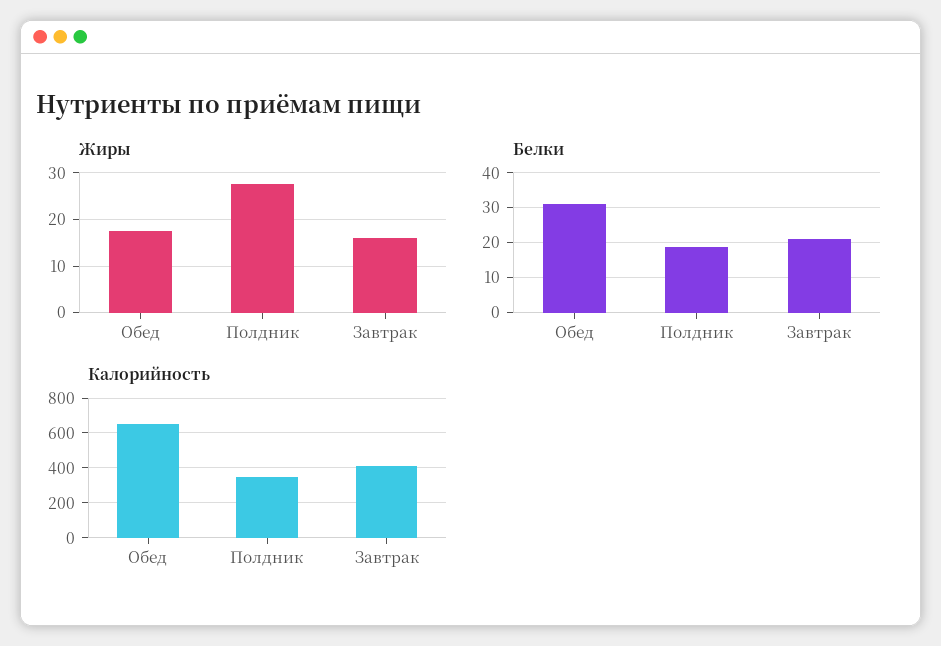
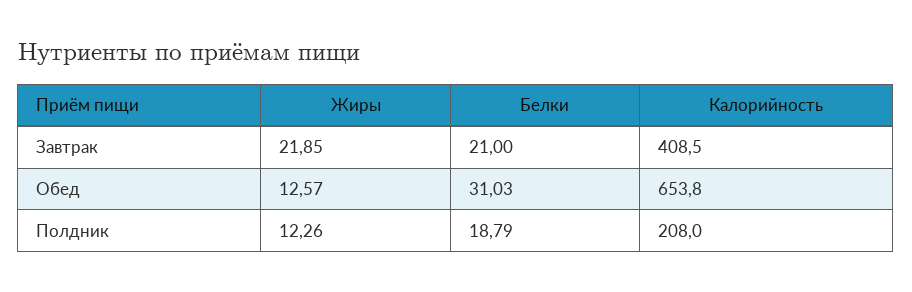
Жиры, Обед: 18 -> 12.57
Жиры, Полдник: 28 -> 12.26
Жиры, Завтрак: 16 -> 21.85
Калорийность, Полдник: 350 -> 208

